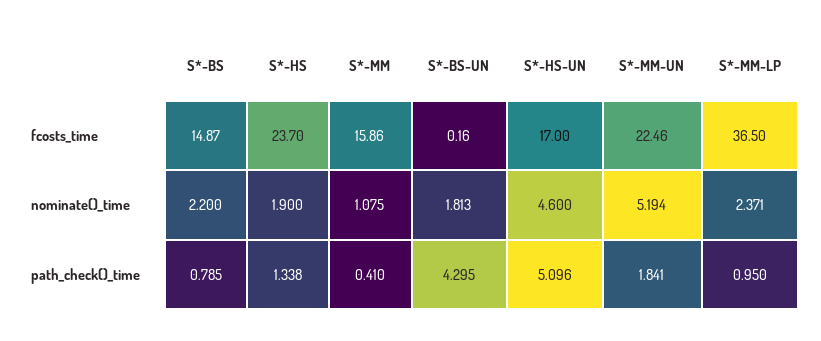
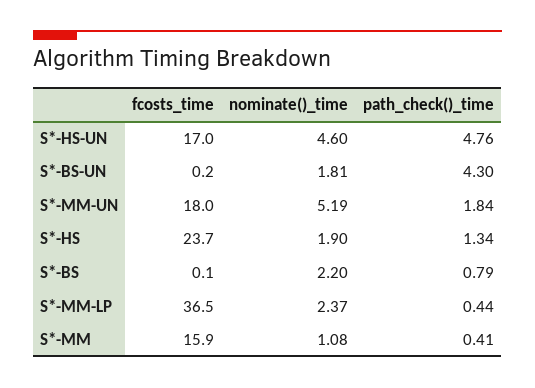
S*-BS, fcosts_time: 14.87 -> 0.1
S*-MM-UN, fcosts_time: 22.46 -> 18
S*-HS-UN, path_check()_time: 5.096 -> 4.76
S*-MM-LP, path_check()_time: 0.95 -> 0.44

